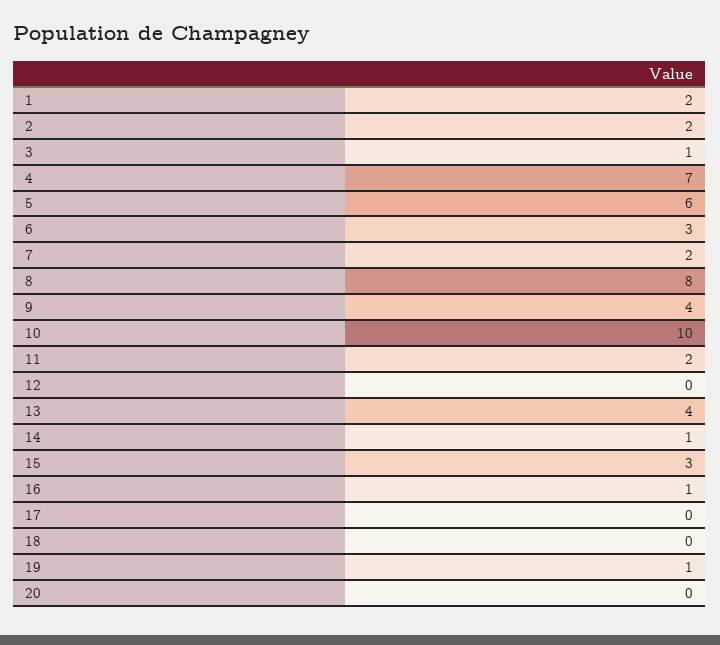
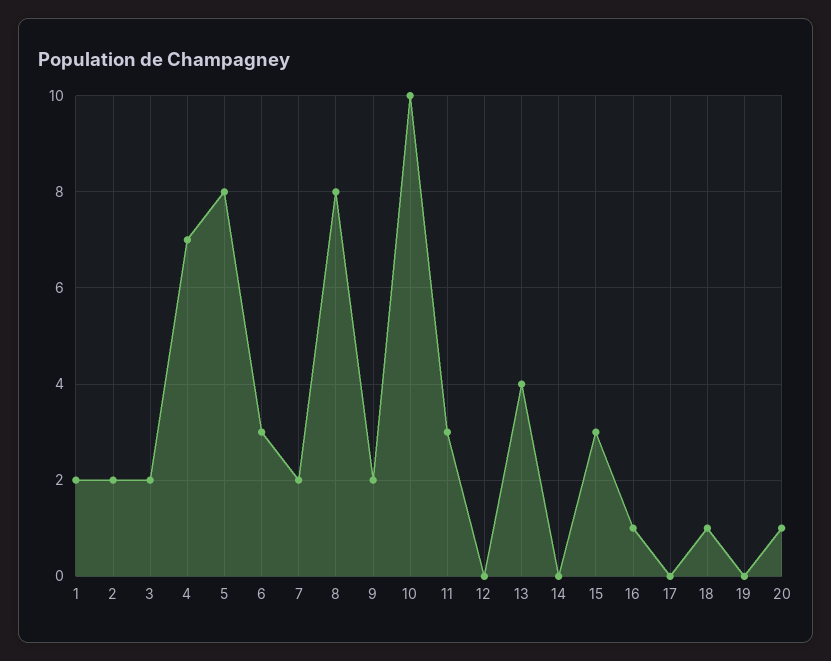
3: 1 -> 2
5: 6 -> 8
9: 4 -> 2
11: 2 -> 3
14: 1 -> 0
18: 0 -> 1
19: 1 -> 0
20: 0 -> 1

